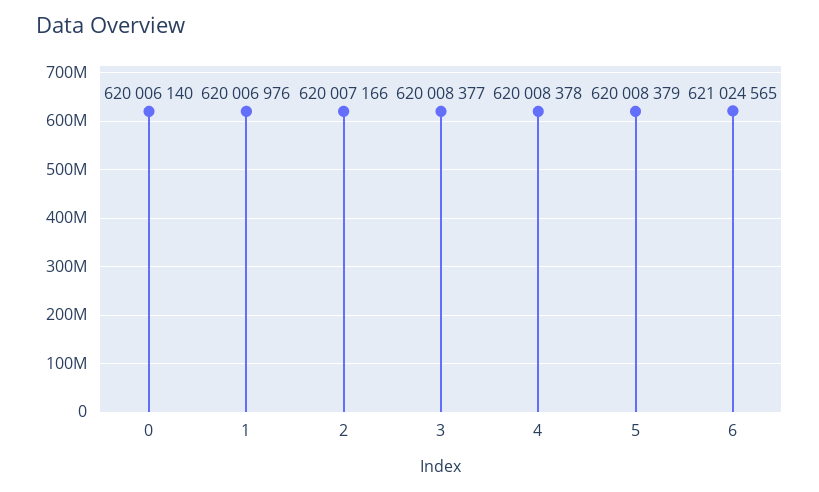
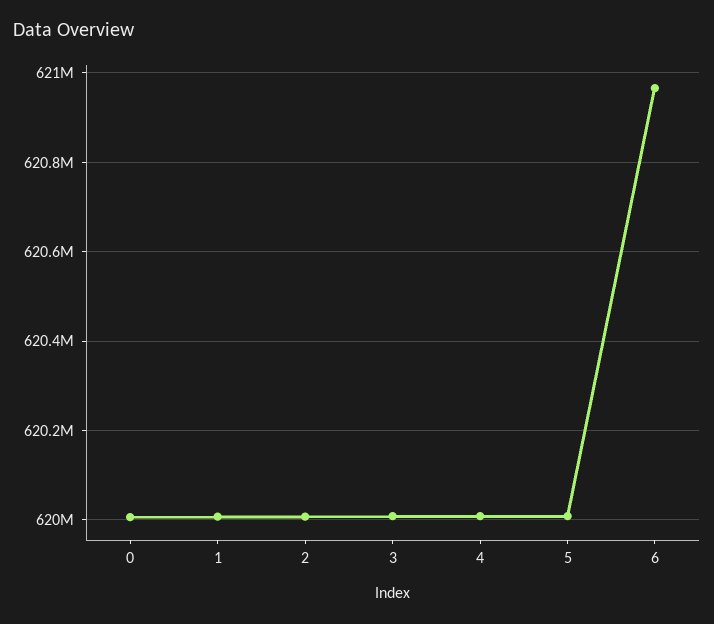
6: 621024565 -> 620960000

